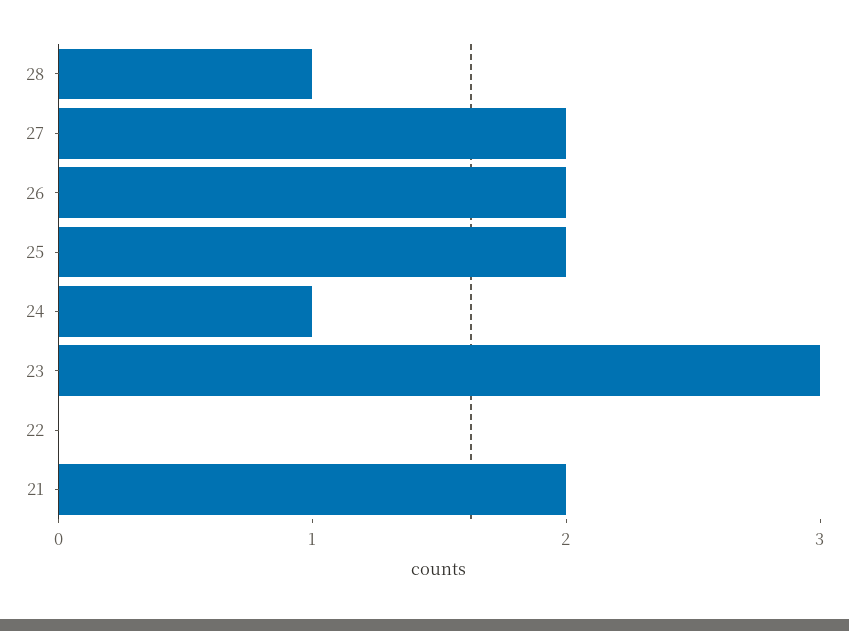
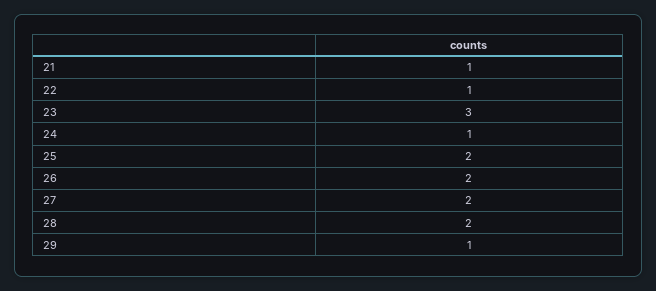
28: 1 -> 2
22: 0 -> 1
21: 2 -> 1
29: none -> 1

